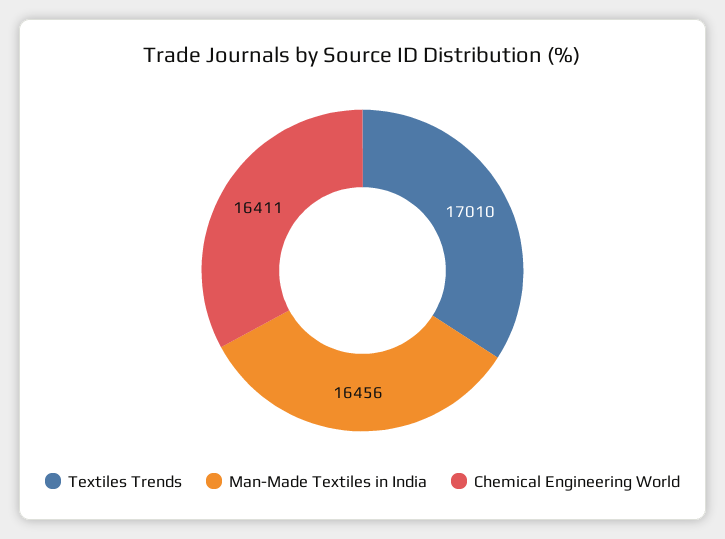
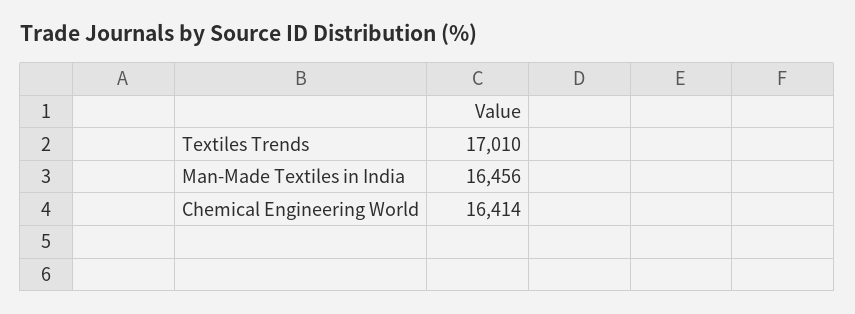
Chemical Engineering World: 16411 -> 16414

